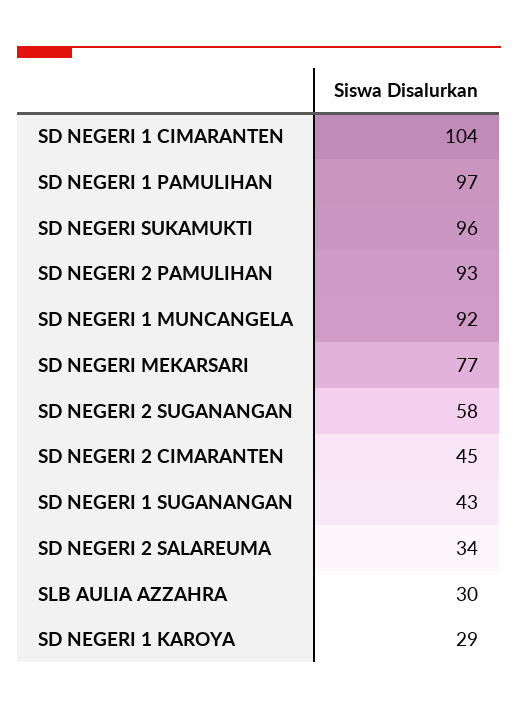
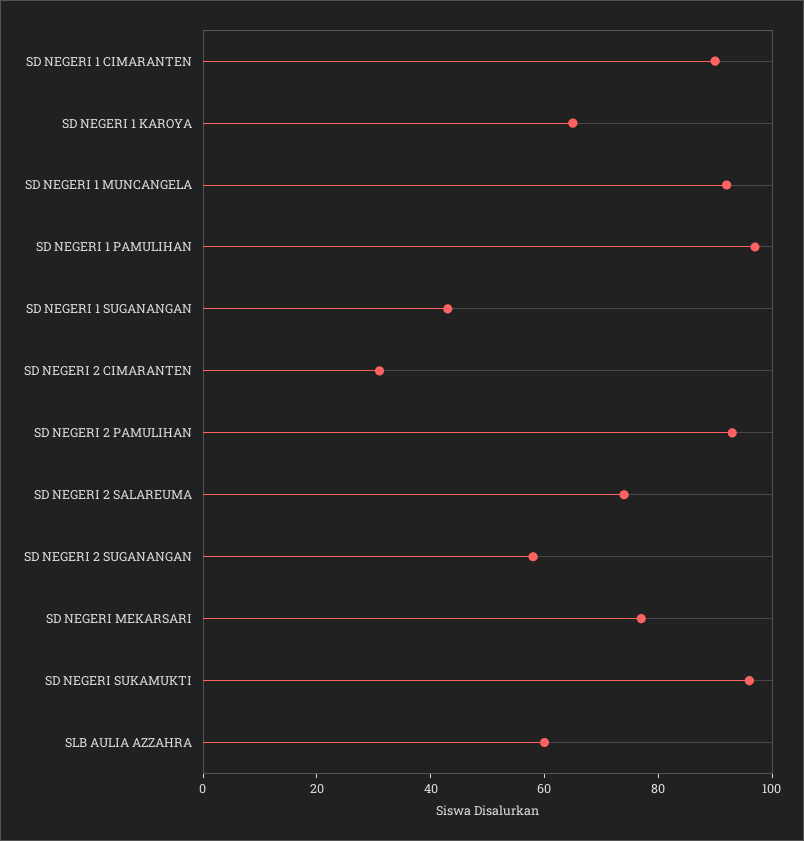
SD NEGERI 1 CIMARANTEN: 104 -> 90
SD NEGERI 2 CIMARANTEN: 45 -> 30
SD NEGERI 2 SALAREUMA: 34 -> 75
SLB AULIA AZZAHRA: 30 -> 60
SD NEGERI 1 KAROYA: 29 -> 65

